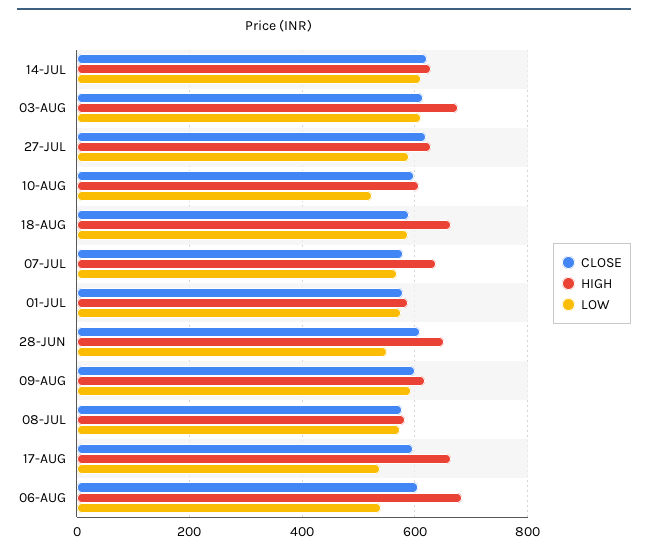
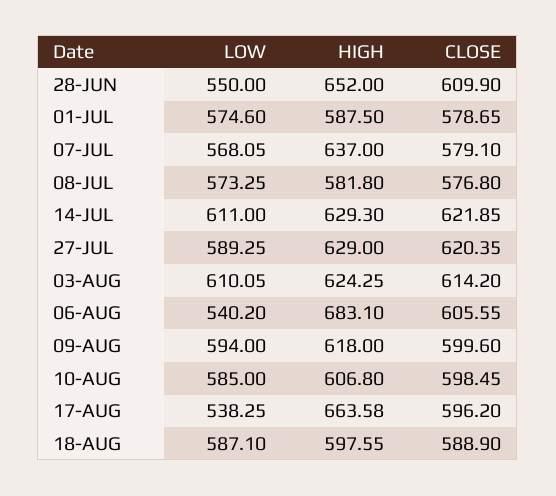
HIGH, 03-AUG: 680 -> 624.25
LOW, 10-AUG: 520 -> 585
HIGH, 18-AUG: 660 -> 597.55

